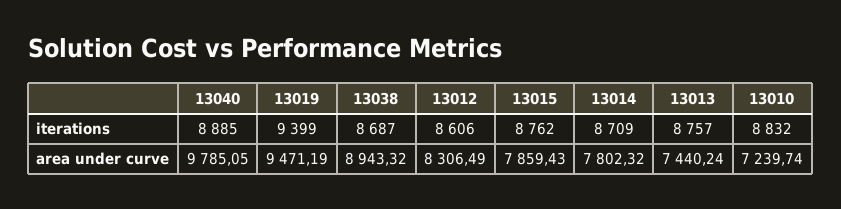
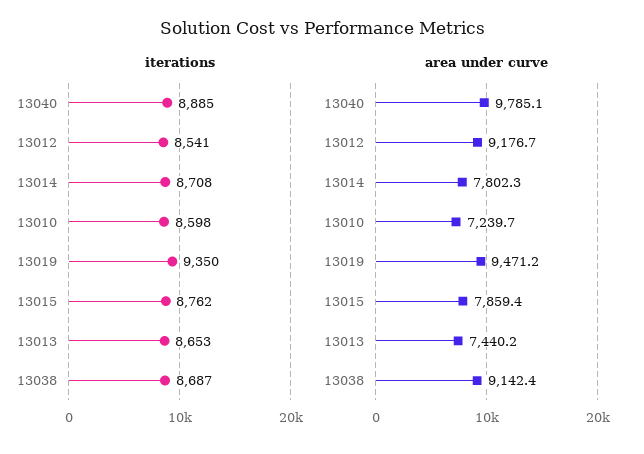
iterations, 13019: 9399 -> 9350
iterations, 13012: 8606 -> 8541
iterations, 13014: 8709 -> 8708
iterations, 13013: 8757 -> 8653
iterations, 13010: 8832 -> 8598
area under curve, 13038: 8943.32 -> 9142.4
area under curve, 13012: 8306.49 -> 9176.7

